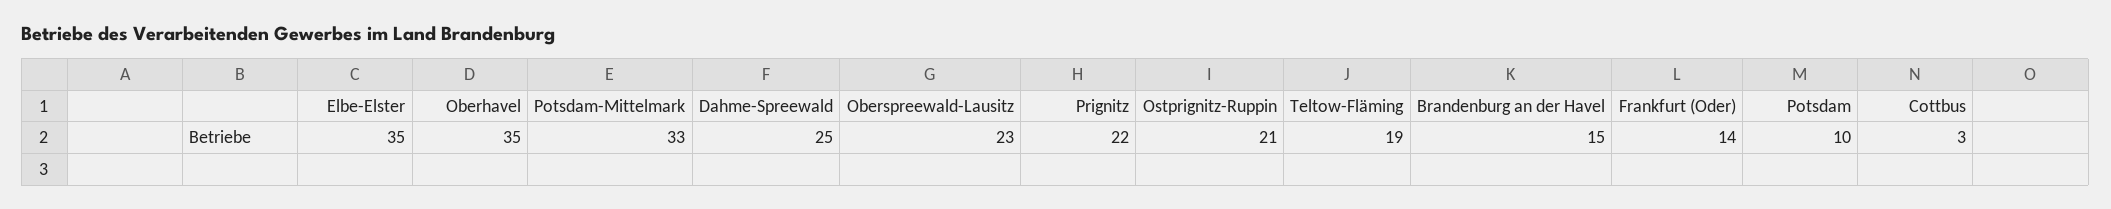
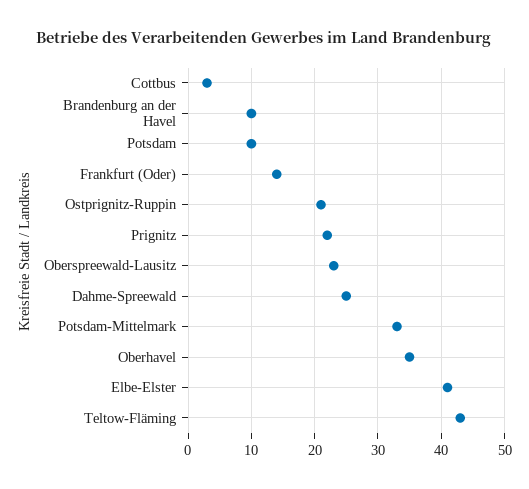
Elbe-Elster: 35 -> 41
Teltow-Fläming: 19 -> 43
Brandenburg an der Havel: 15 -> 10

